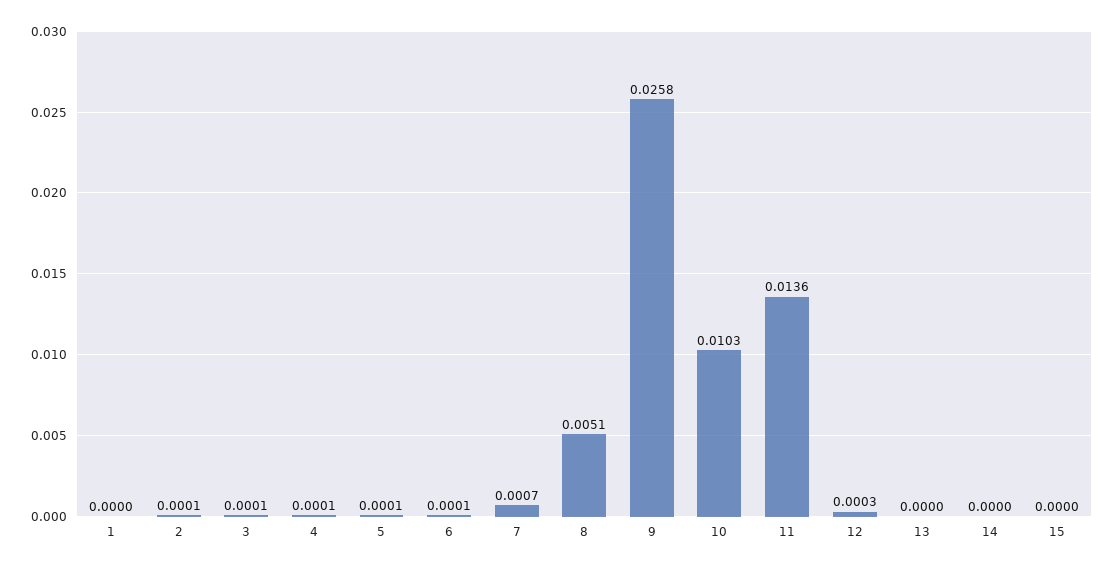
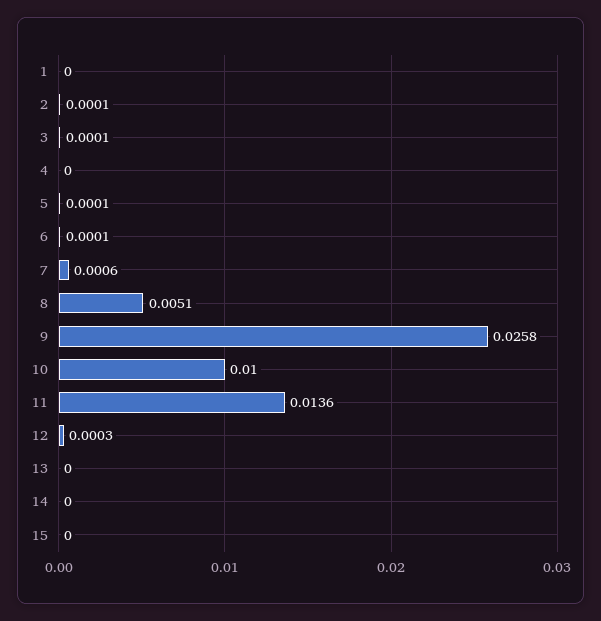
4: 0.0001 -> 0
7: 0.0007 -> 0.0006
10: 0.0103 -> 0.01

